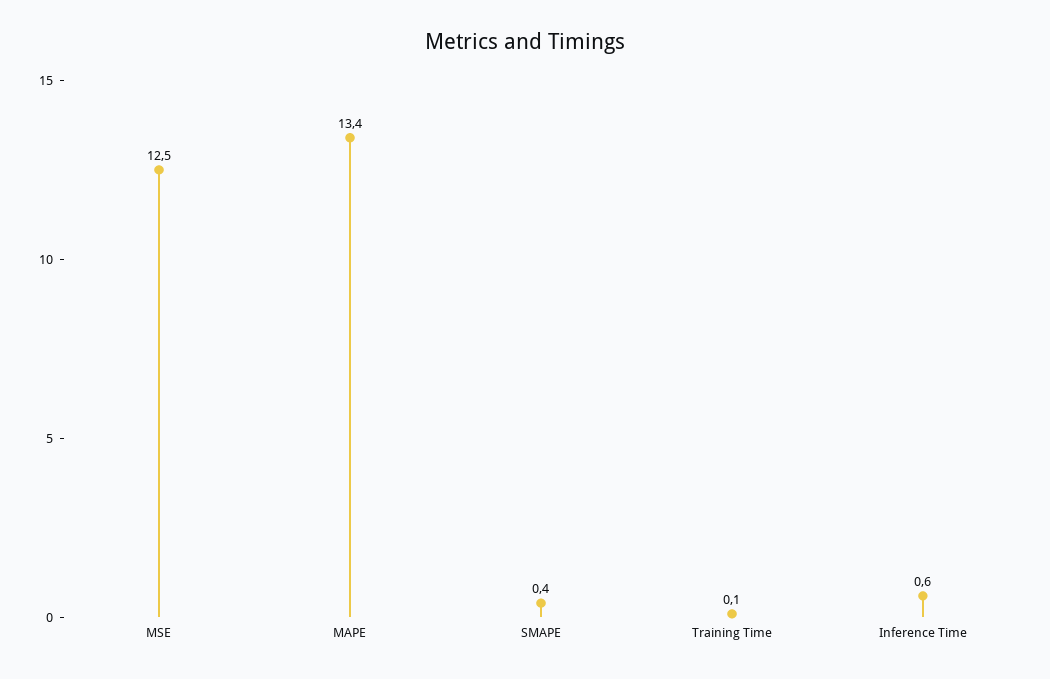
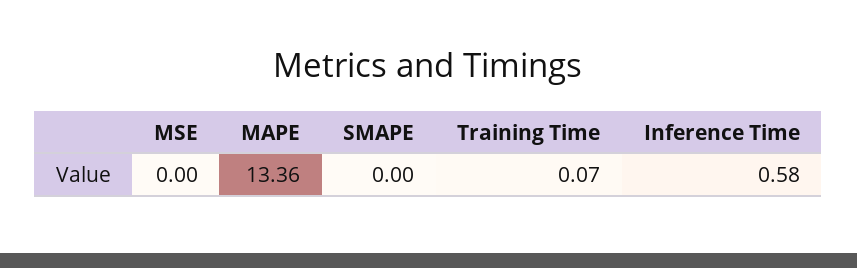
MSE: 12.5 -> 0
SMAPE: 0.4 -> 0

